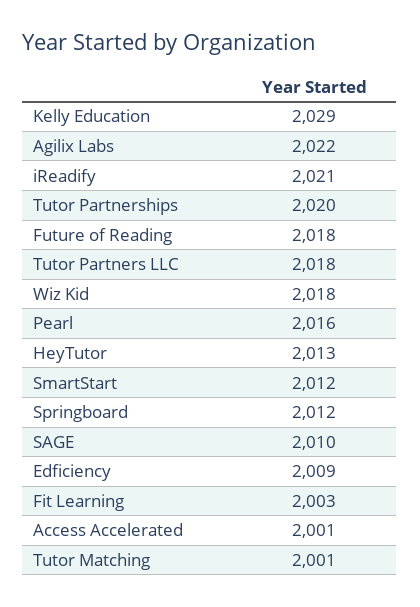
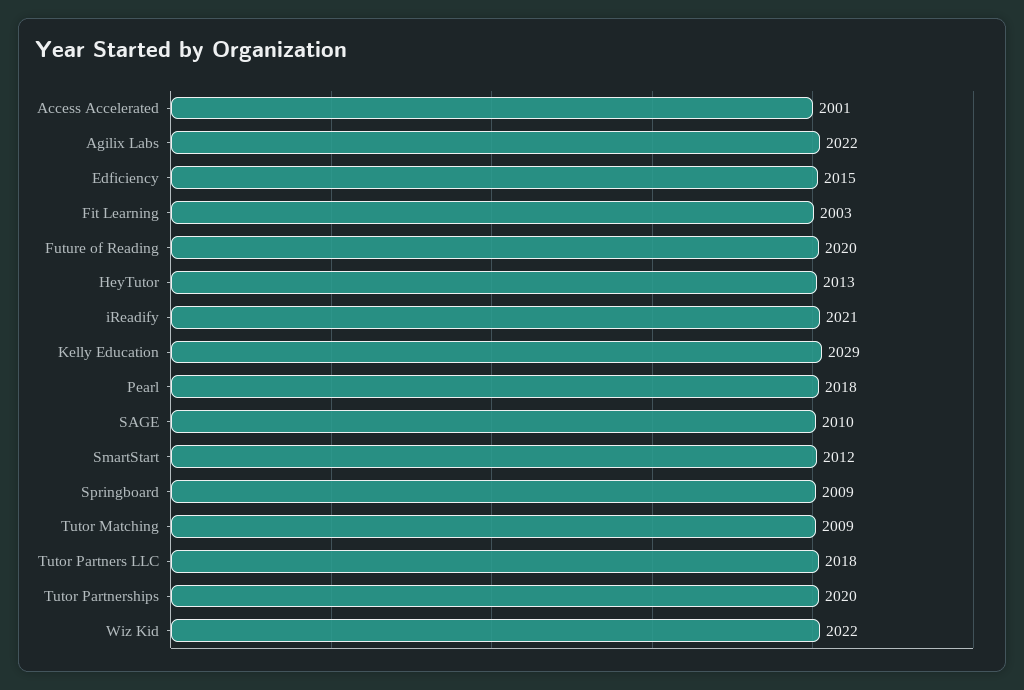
Future of Reading: 2018 -> 2020
Wiz Kid: 2018 -> 2022
Pearl: 2016 -> 2018
Springboard: 2012 -> 2009
Edficiency: 2009 -> 2015
Tutor Matching: 2001 -> 2009

